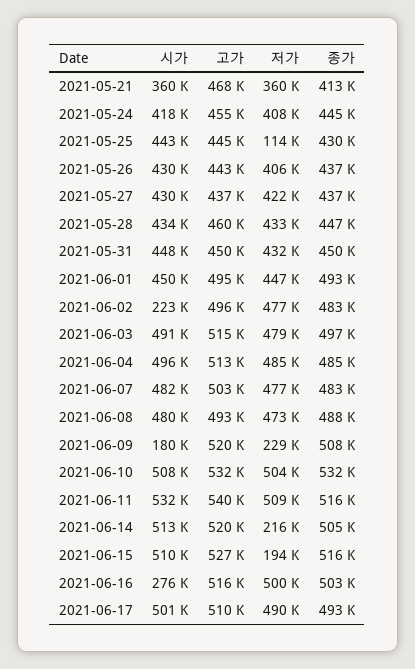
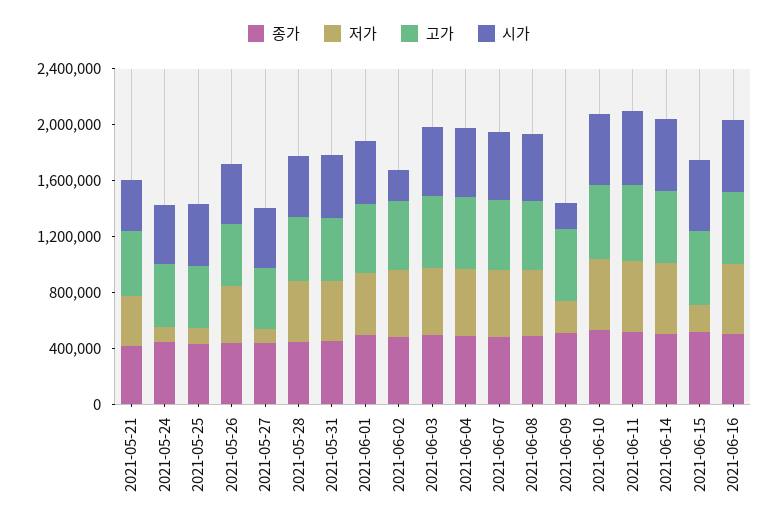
저가, 2021-05-24: 408000 -> 100000
저가, 2021-05-27: 422000 -> 100000
저가, 2021-06-14: 216000 -> 500000
시가, 2021-06-16: 276000 -> 500000
시가, 2021-06-17: 501000 -> none
고가, 2021-06-17: 510000 -> none
저가, 2021-06-17: 490000 -> none
종가, 2021-06-17: 493000 -> none

